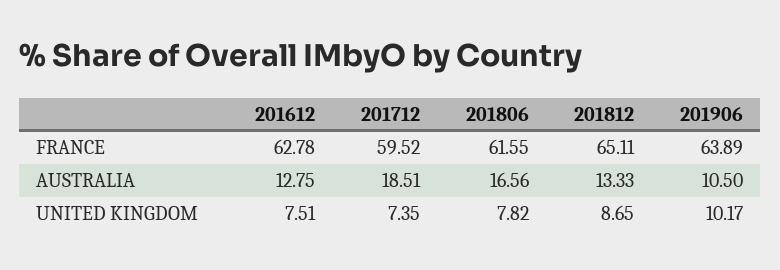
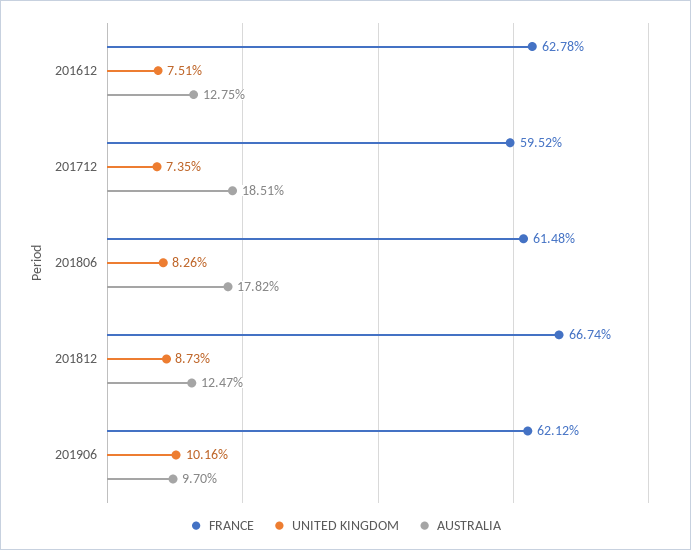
FRANCE, 201806: 61.55 -> 61.48
FRANCE, 201812: 65.11 -> 66.74
FRANCE, 201906: 63.89 -> 62.12
AUSTRALIA, 201806: 16.56 -> 17.82
AUSTRALIA, 201812: 13.33 -> 12.47
AUSTRALIA, 201906: 10.5 -> 9.7
UNITED KINGDOM, 201806: 7.82 -> 8.26
UNITED KINGDOM, 201812: 8.65 -> 8.73
UNITED KINGDOM, 201906: 10.17 -> 10.16

